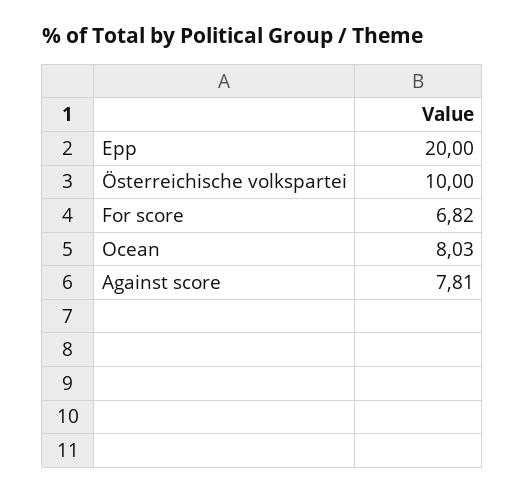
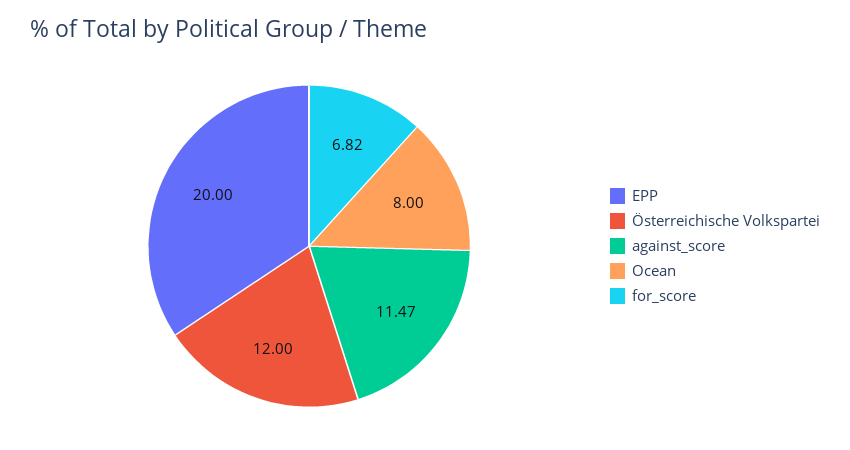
Österreichische volkspartei: 10 -> 12
Ocean: 8.03 -> 8
Against score: 7.81 -> 11.47

